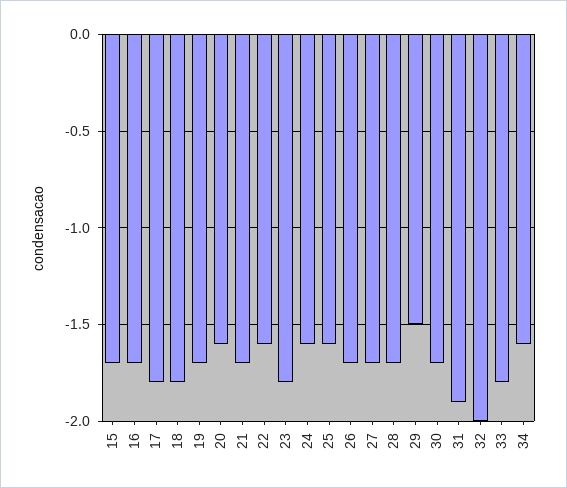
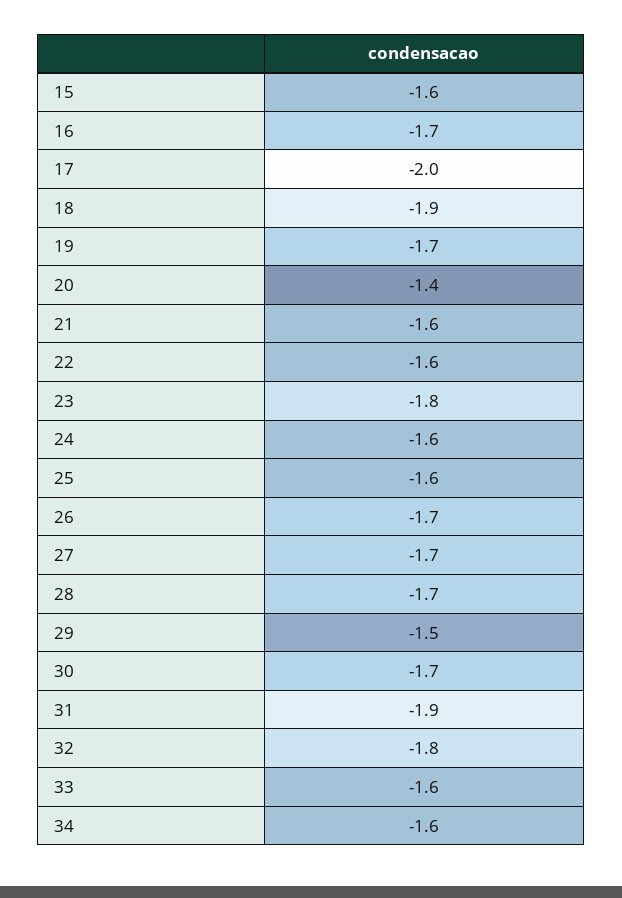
15: -1.7 -> -1.6
17: -1.8 -> -2
18: -1.8 -> -1.9
20: -1.6 -> -1.4
21: -1.7 -> -1.6
32: -2 -> -1.8
33: -1.8 -> -1.6

